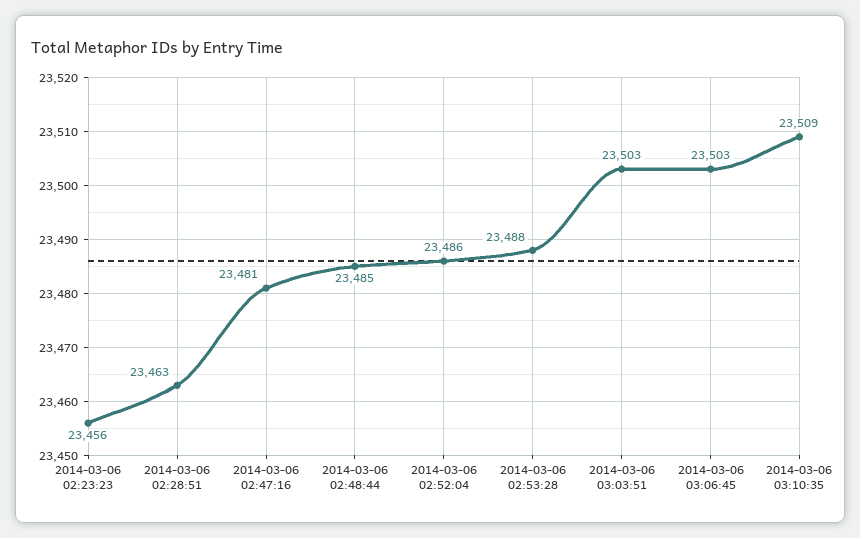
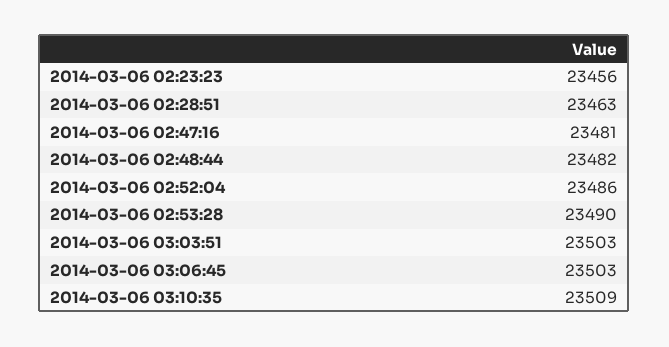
2014-03-06 02:48:44: 23485 -> 23482
2014-03-06 02:53:28: 23488 -> 23490

